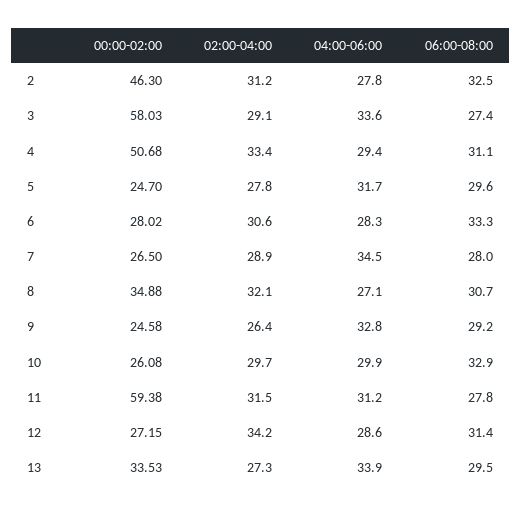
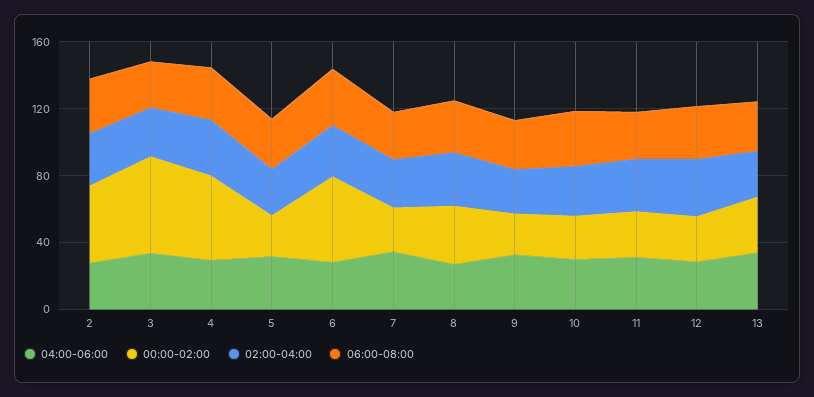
00:00-02:00, 6: 28.02 -> 50
00:00-02:00, 11: 59.38 -> 30

